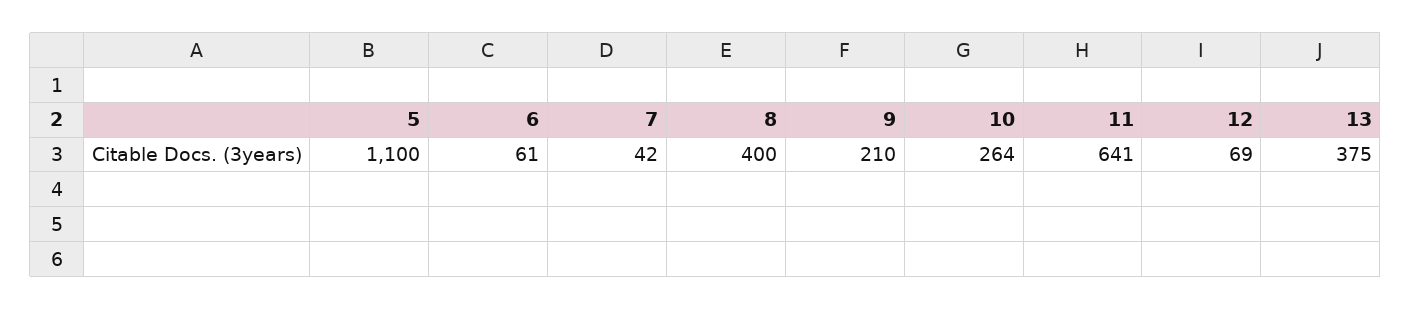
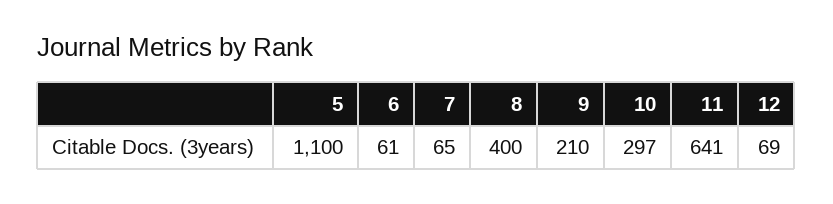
7: 42 -> 65
10: 264 -> 297
13: 375 -> none

